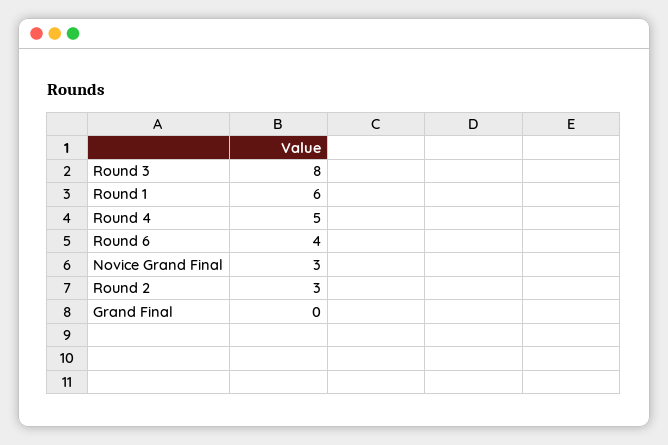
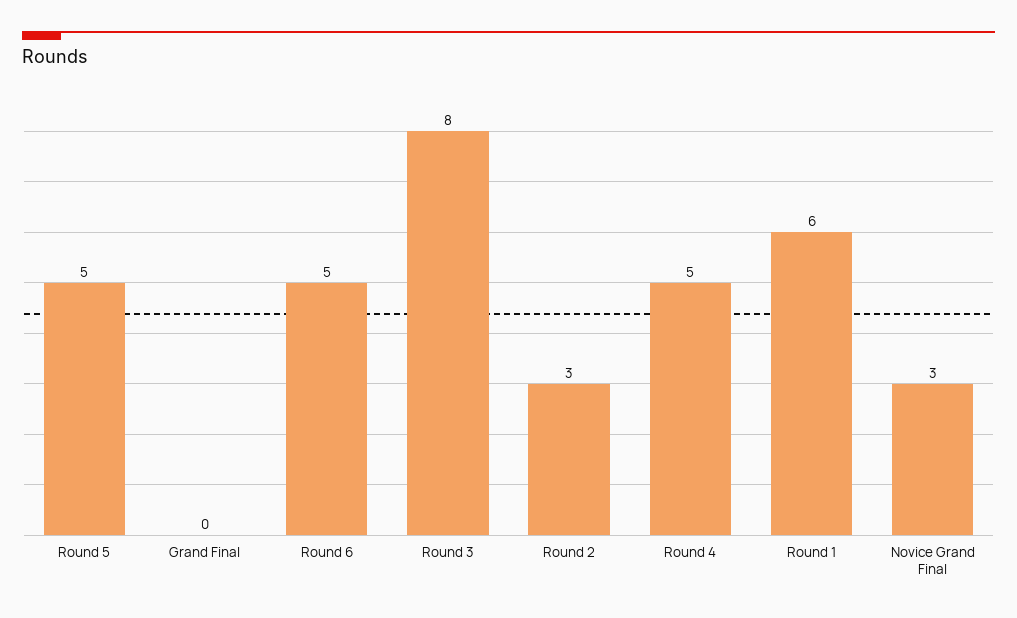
Round 6: 4 -> 5
Round 5: none -> 5

